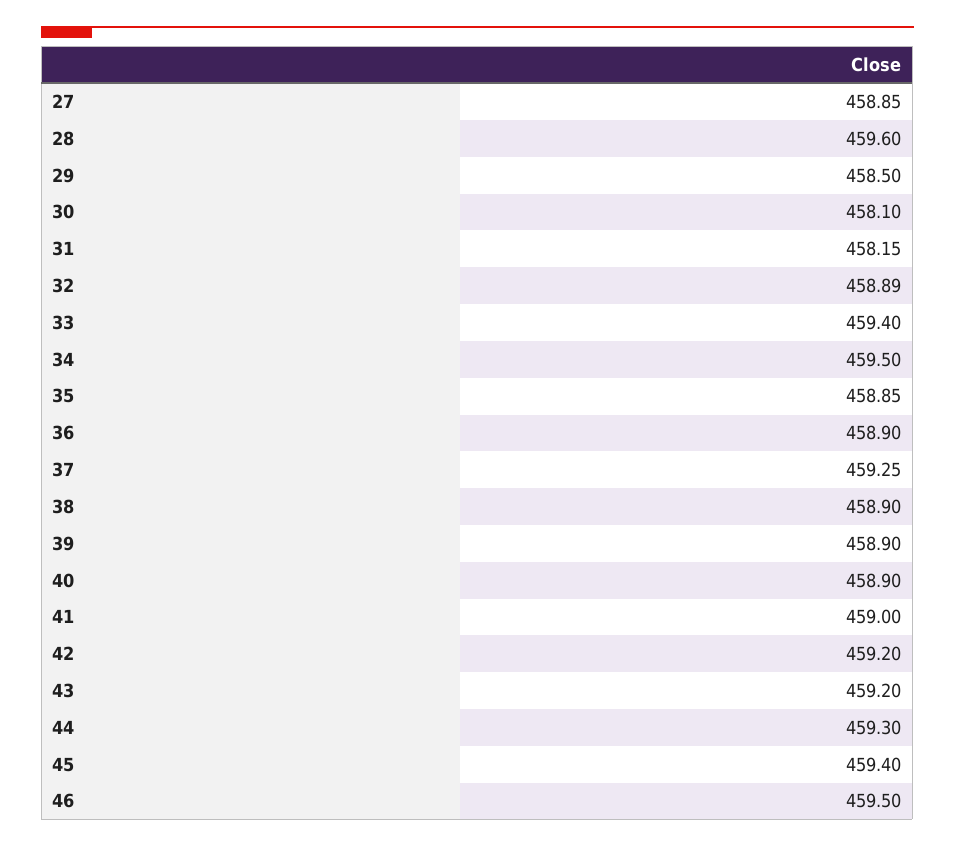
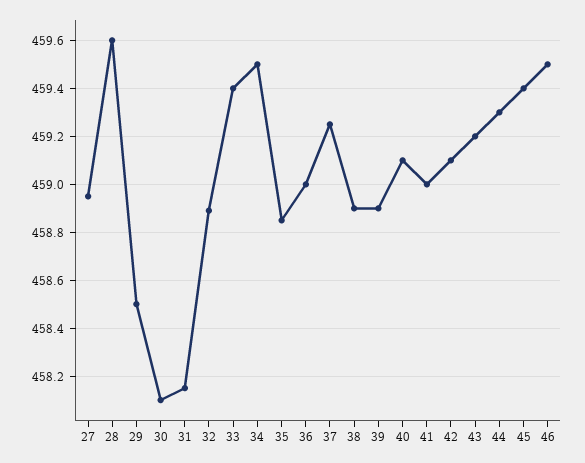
27: 458.85 -> 458.95
36: 458.9 -> 459
40: 458.9 -> 459.1
42: 459.2 -> 459.1

